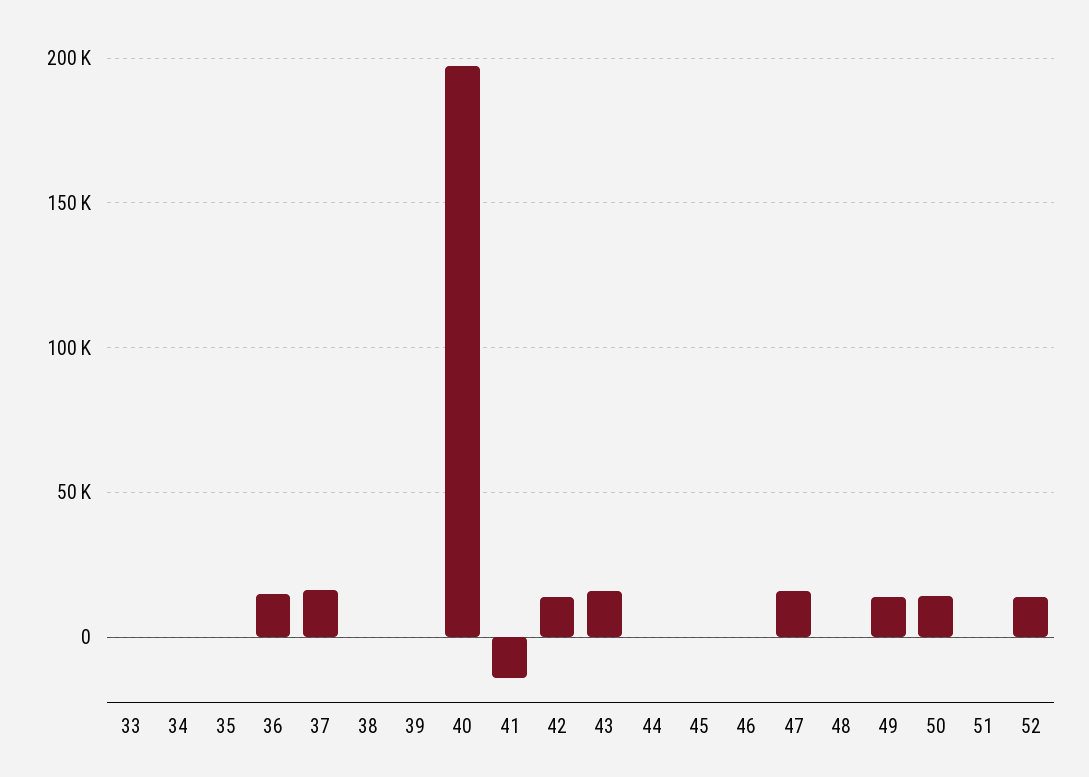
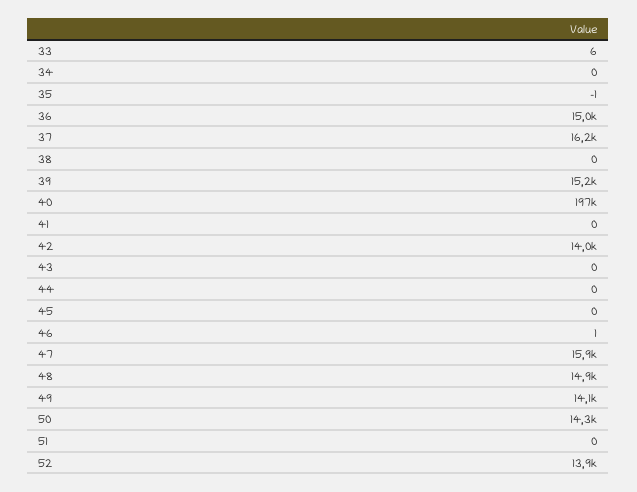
39: 0 -> 15200
41: -15000 -> 0
43: 15000 -> 0
48: 0 -> 14900

